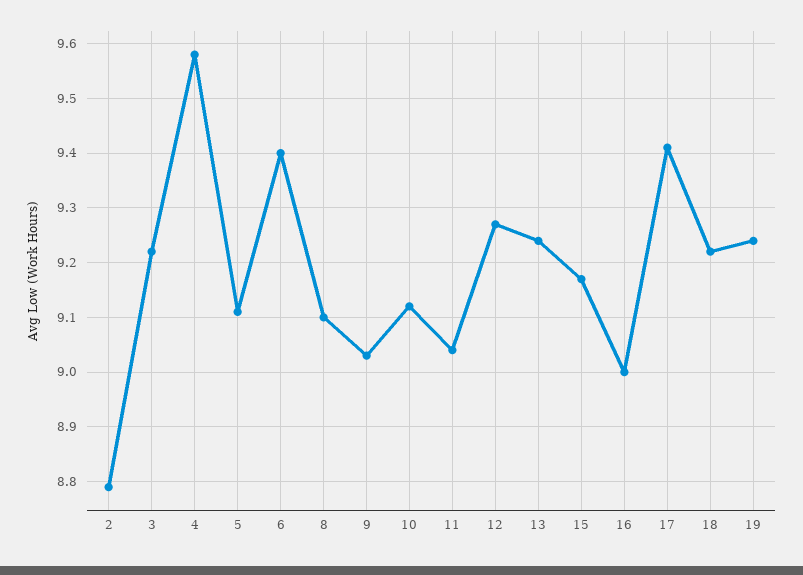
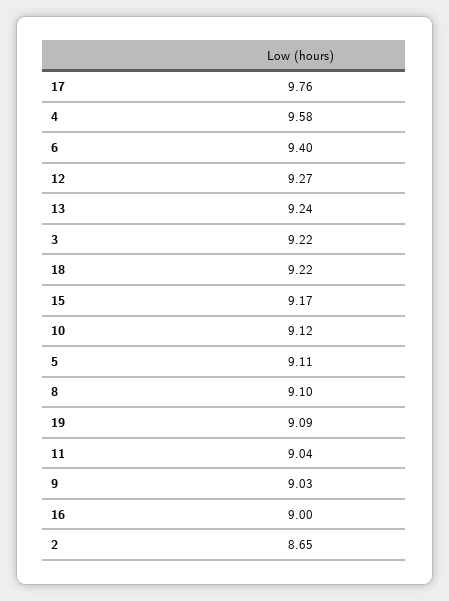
2: 8.8 -> 8.65
17: 9.4 -> 9.76
19: 9.25 -> 9.09

